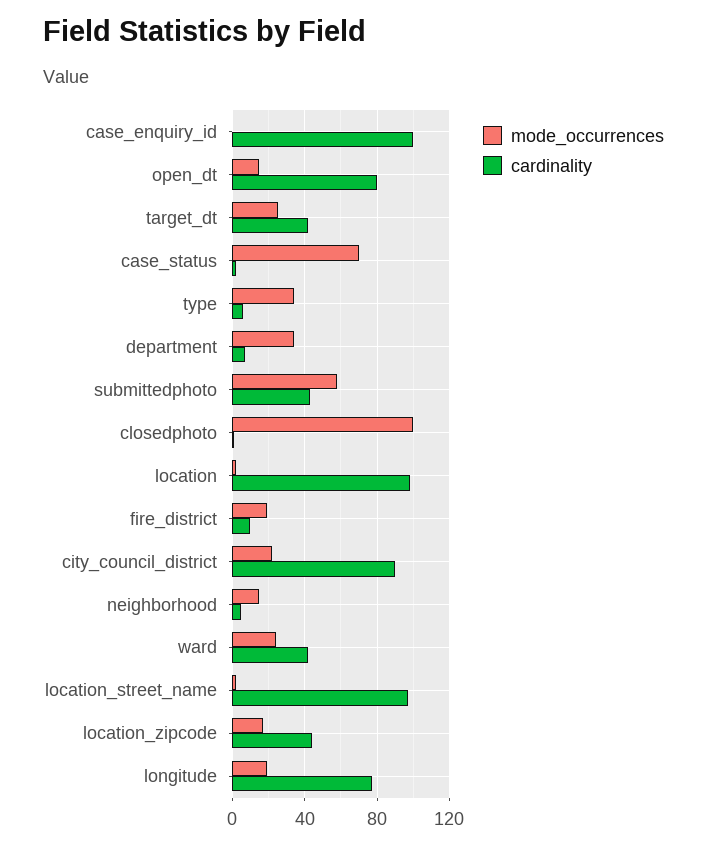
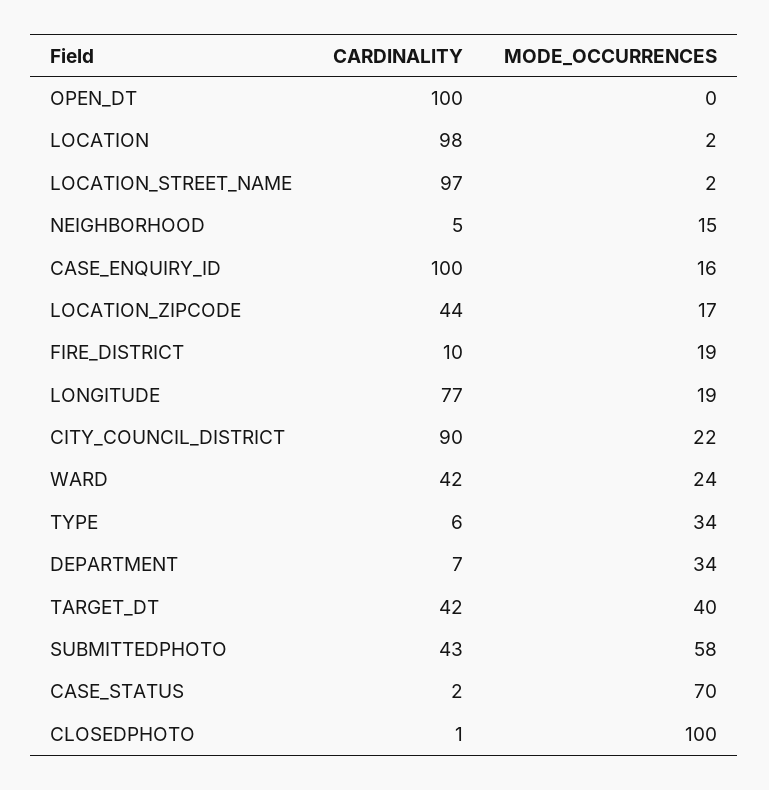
mode_occurrences, case_enquiry_id: 0 -> 16
mode_occurrences, open_dt: 15 -> 0
cardinality, open_dt: 80 -> 100
mode_occurrences, target_dt: 25 -> 40

